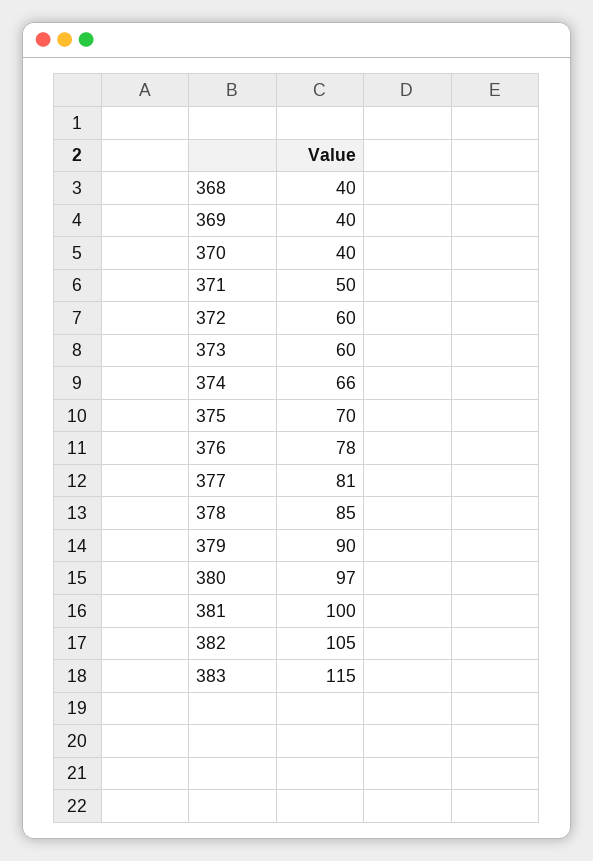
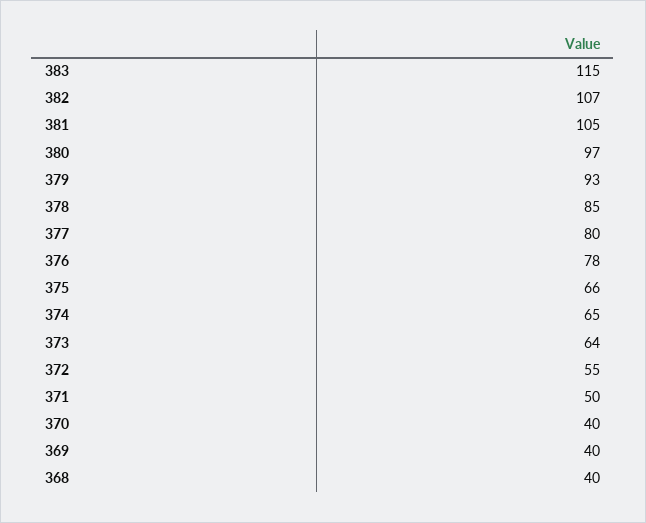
372: 60 -> 55
373: 60 -> 64
374: 66 -> 65
375: 70 -> 66
377: 81 -> 80
379: 90 -> 93
381: 100 -> 105
382: 105 -> 107

